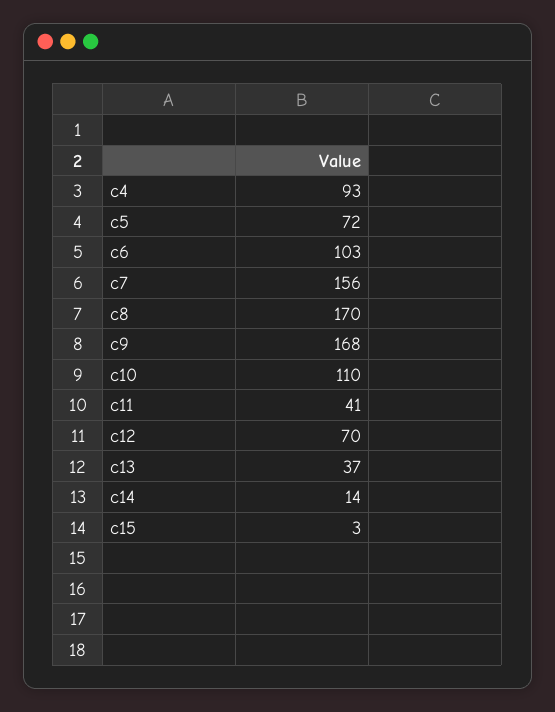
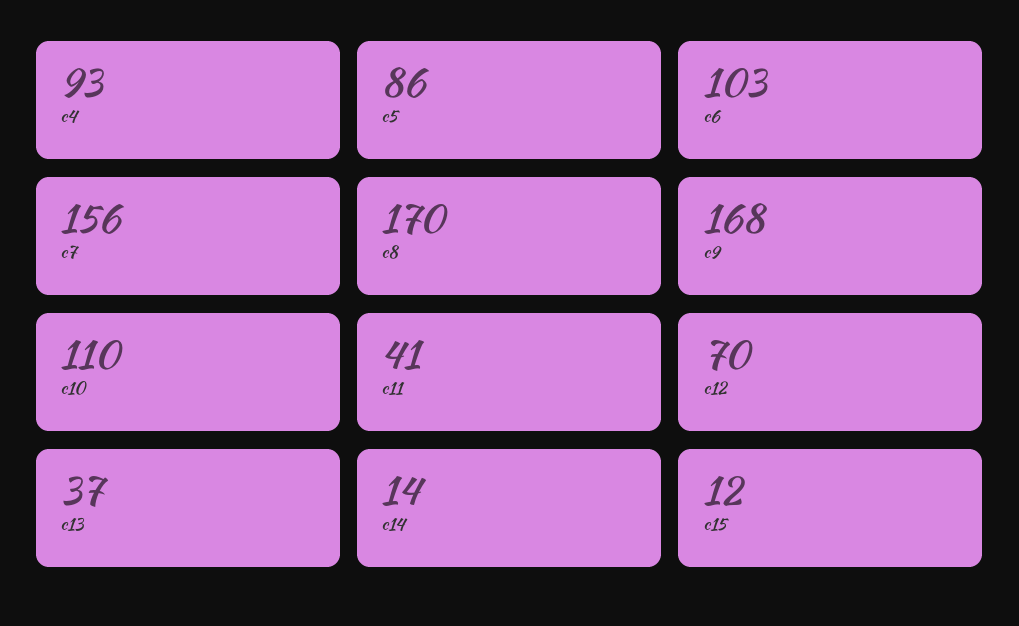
c5: 72 -> 86
c15: 3 -> 12

